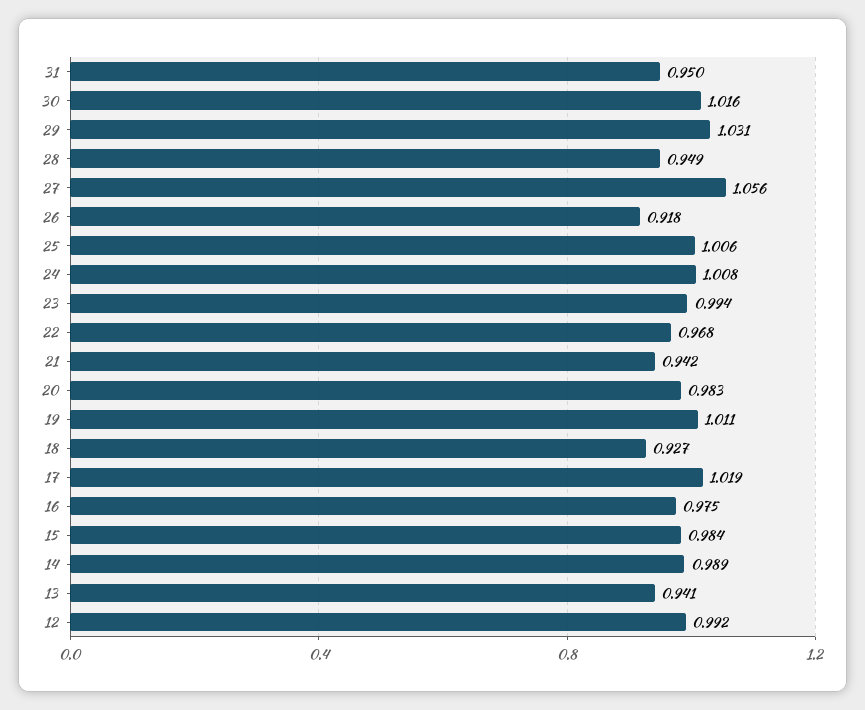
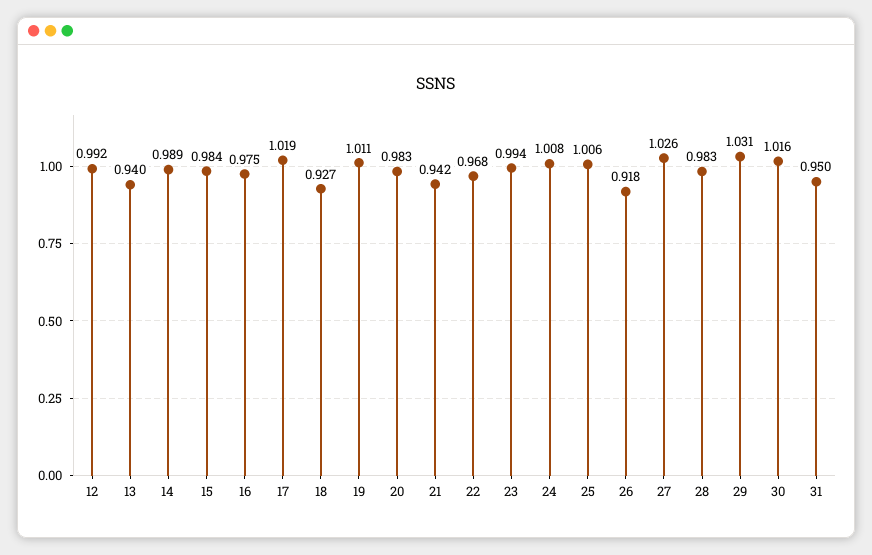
28: 0.949 -> 0.983
27: 1.056 -> 1.026
13: 0.941 -> 0.94

